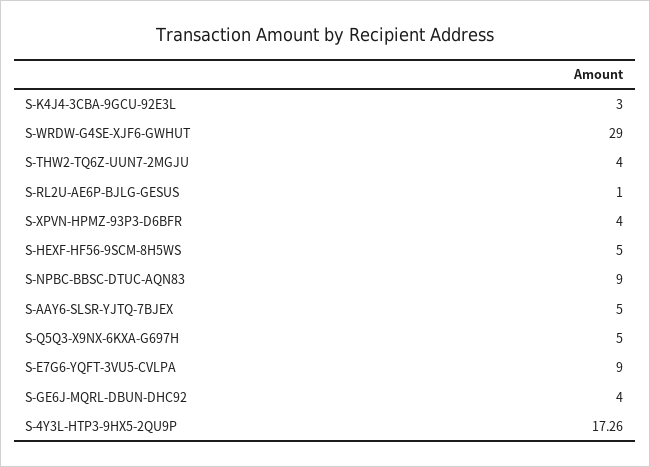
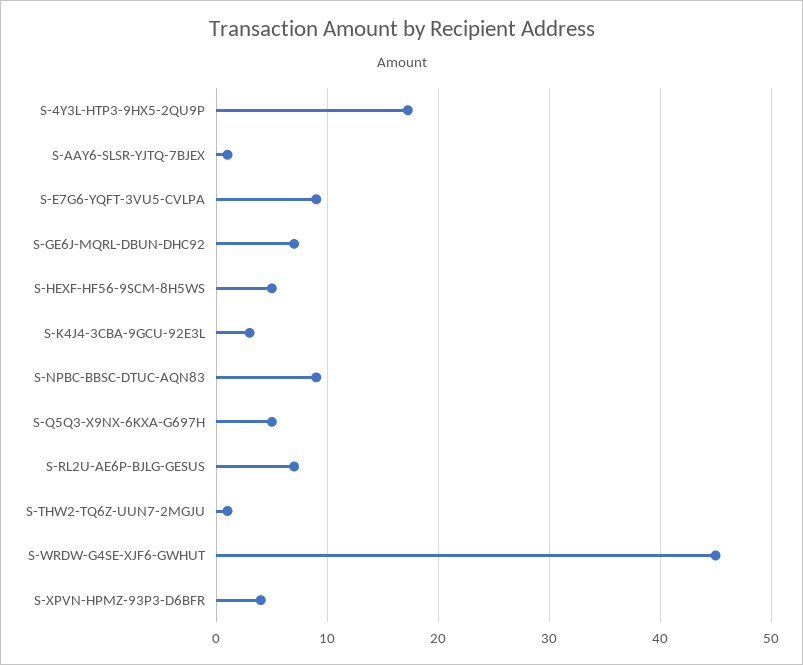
S-WRDW-G4SE-XJF6-GWHUT: 29 -> 45
S-THW2-TQ6Z-UUN7-2MGJU: 4 -> 1
S-RL2U-AE6P-BJLG-GESUS: 1 -> 7
S-AAY6-SLSR-YJTQ-7BJEX: 5 -> 1
S-GE6J-MQRL-DBUN-DHC92: 4 -> 7

